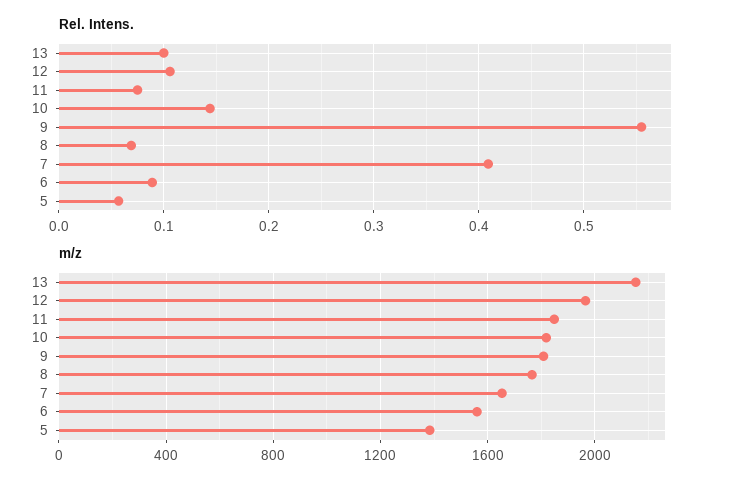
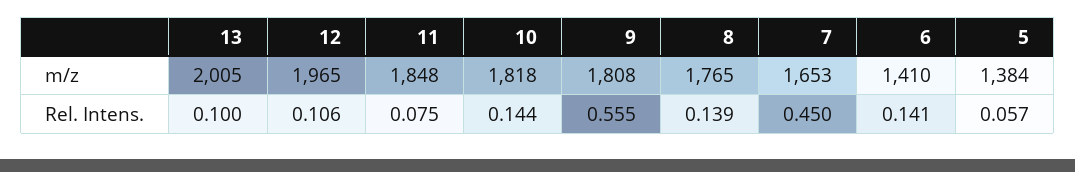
Rel. Intens., 8: 0.07 -> 0.139
Rel. Intens., 7: 0.41 -> 0.45
Rel. Intens., 6: 0.09 -> 0.141
m/z, 13: 2150 -> 2005
m/z, 6: 1550 -> 1410

